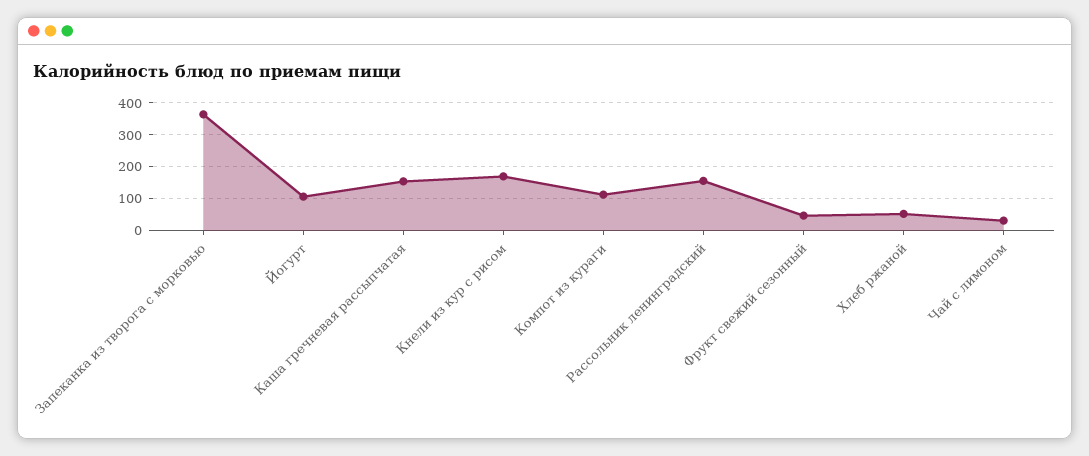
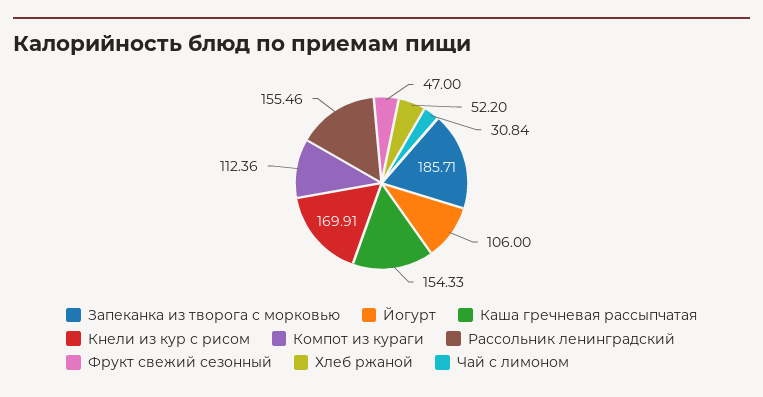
Запеканка из творога с морковью: 360 -> 185.71

